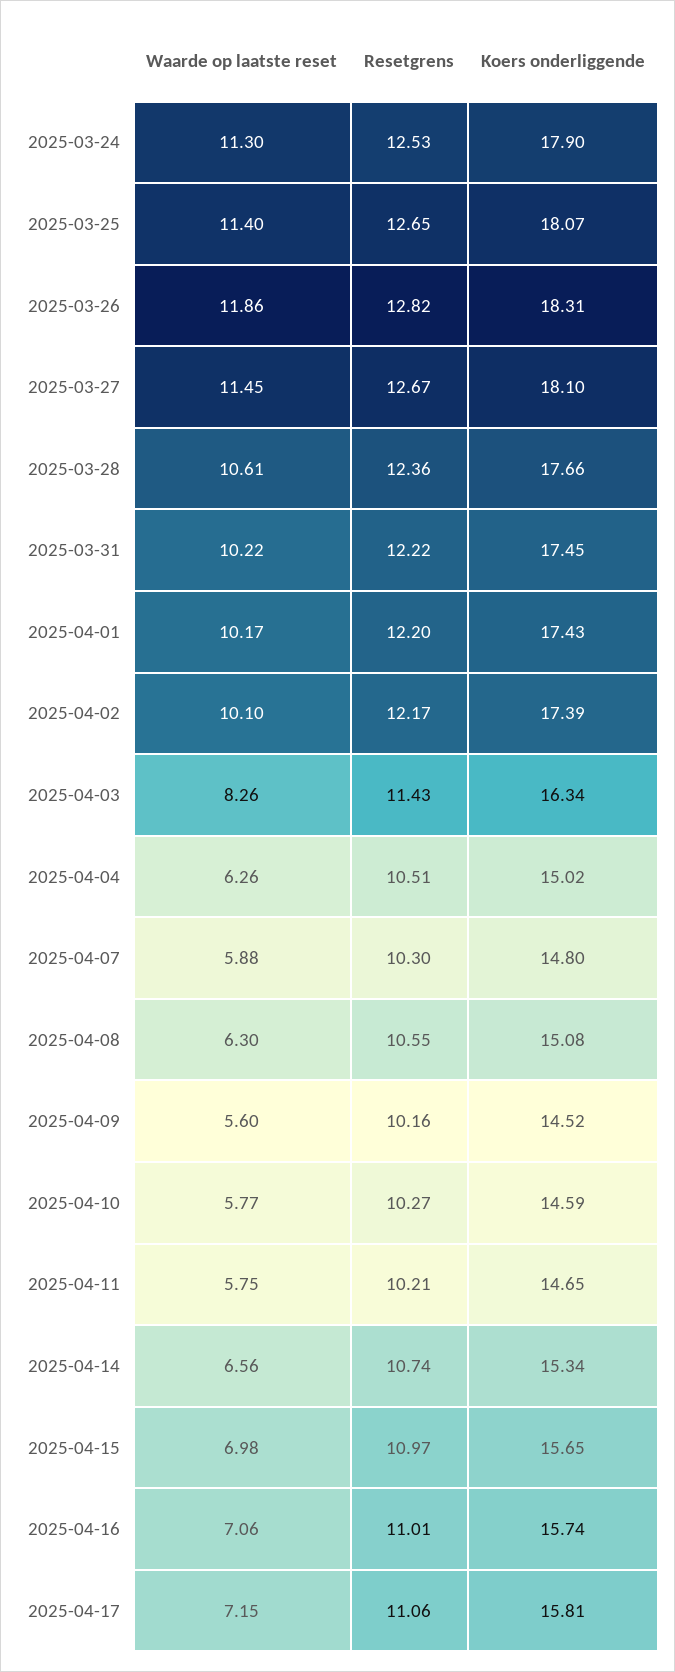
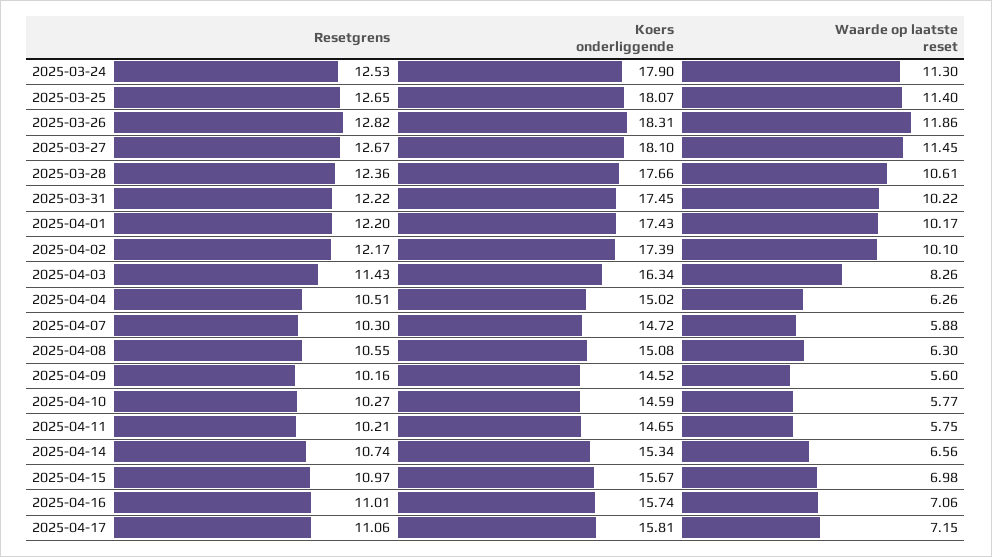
Koers onderliggende, 2025-04-07: 14.8 -> 14.72
Koers onderliggende, 2025-04-15: 15.65 -> 15.67

